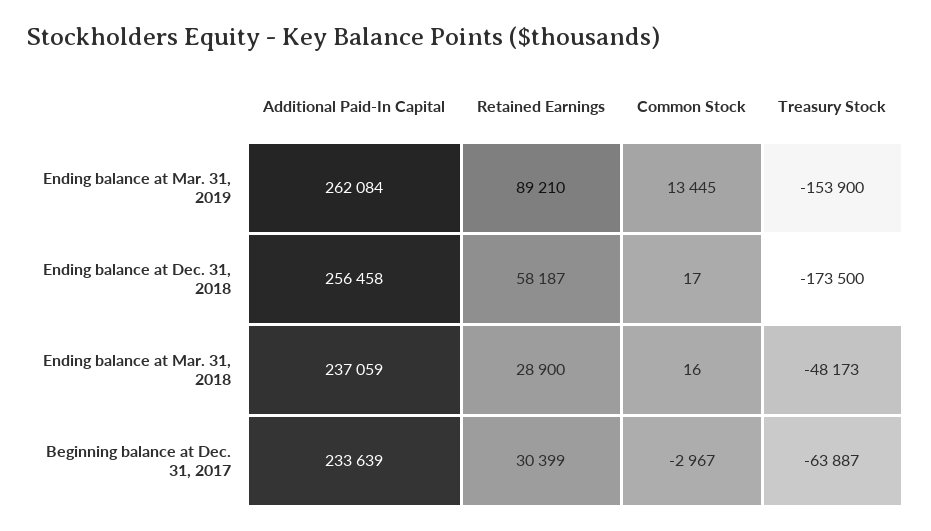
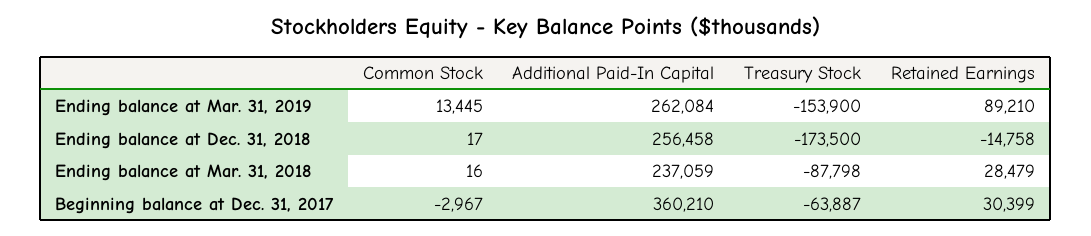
Retained Earnings, Ending balance at Dec. 31, 2018: 58187 -> -14758
Retained Earnings, Ending balance at Mar. 31, 2018: 28900 -> 28479
Treasury Stock, Ending balance at Mar. 31, 2018: -48173 -> -87798
Additional Paid-In Capital, Beginning balance at Dec. 31, 2017: 233639 -> 360210

